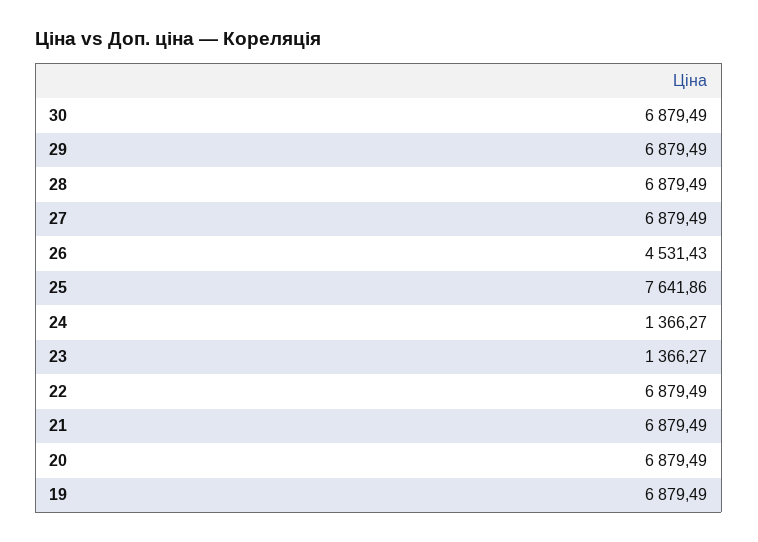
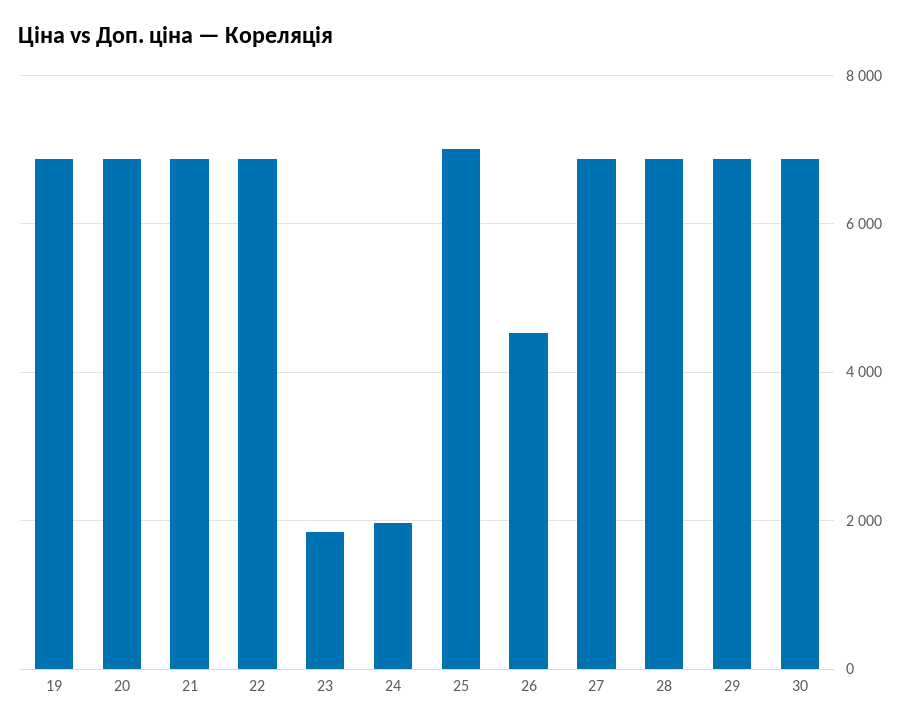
25: 7641.86 -> 7000
24: 1366.27 -> 2000
23: 1366.27 -> 1800

